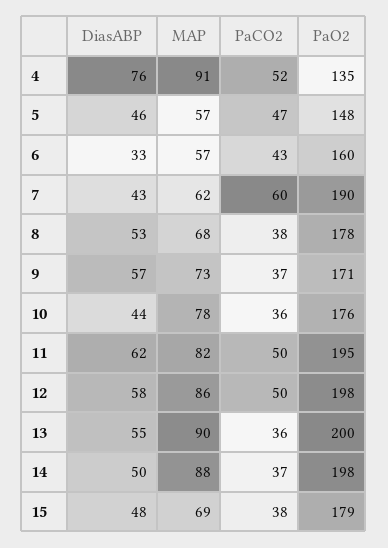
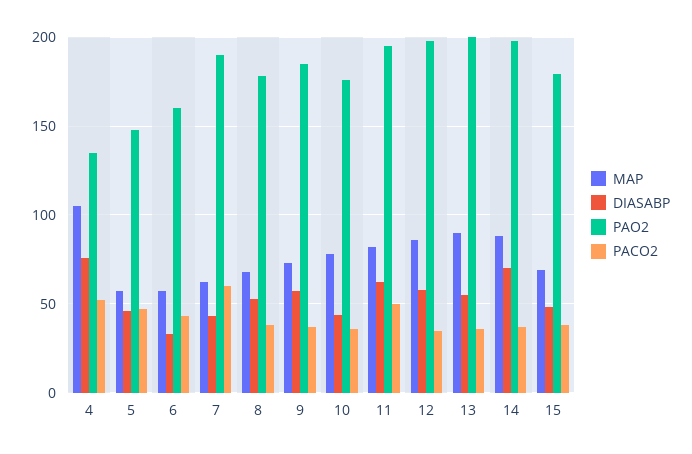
MAP, 4: 91 -> 105
PaO2, 9: 171 -> 185
PaCO2, 12: 50 -> 35
DiasABP, 14: 50 -> 70

